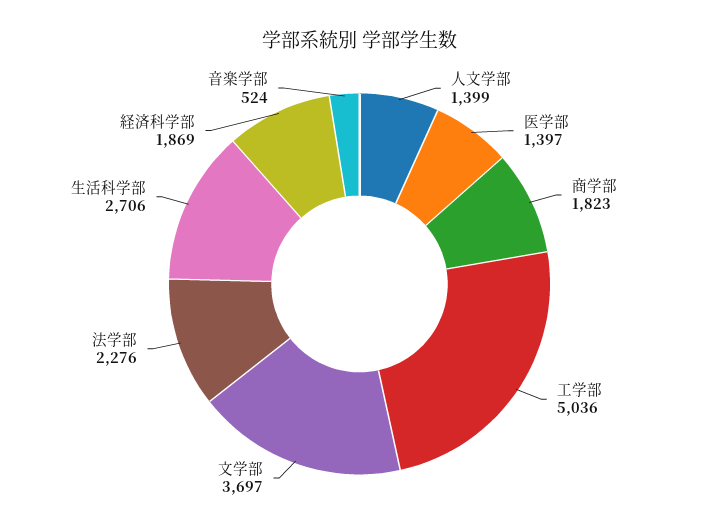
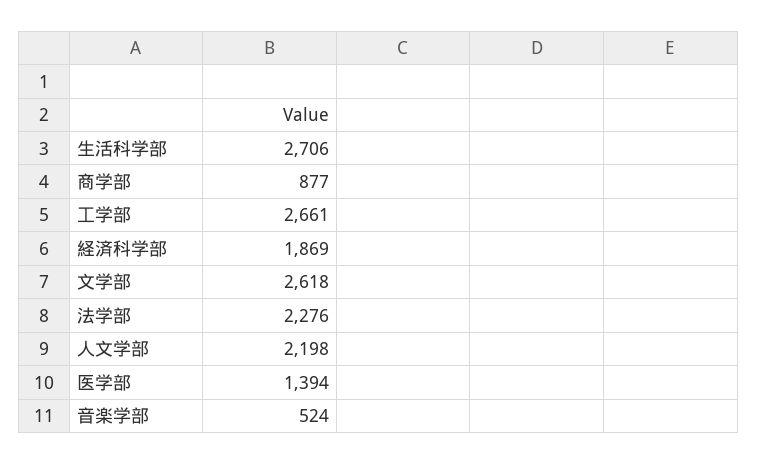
人文学部: 1399 -> 2198
医学部: 1397 -> 1394
商学部: 1823 -> 877
工学部: 5036 -> 2661
文学部: 3697 -> 2618

